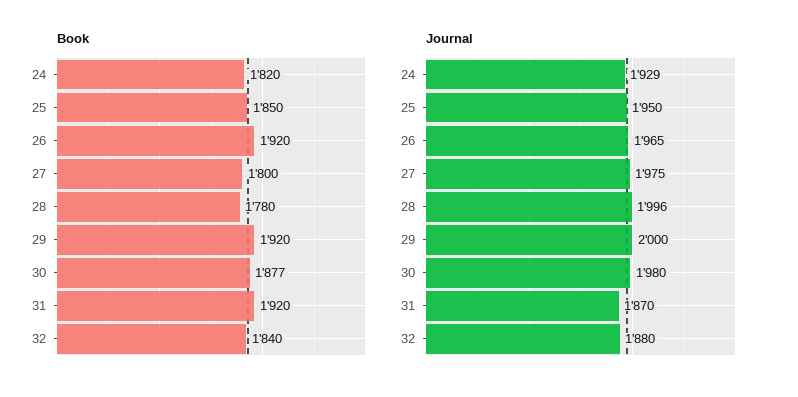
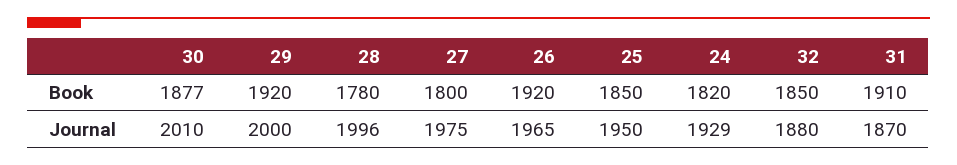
Book, 31: 1920 -> 1910
Book, 32: 1840 -> 1850
Journal, 30: 1980 -> 2010

